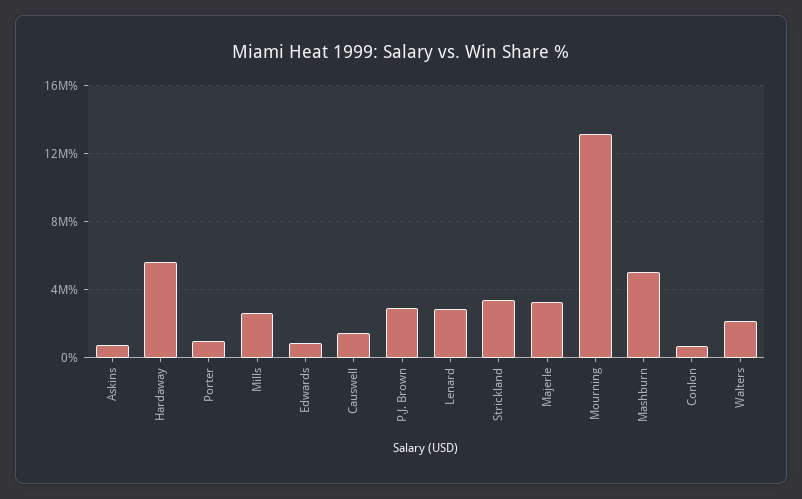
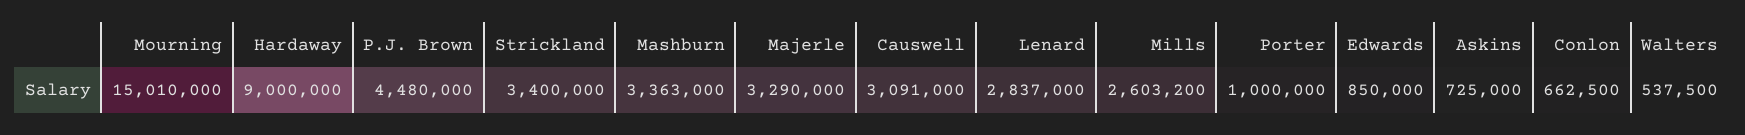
Hardaway: 5500000 -> 9000000
Causwell: 1500000 -> 3091000
P.J. Brown: 3000000 -> 4480000
Mourning: 13000000 -> 15010000
Mashburn: 5000000 -> 3363000
Walters: 2000000 -> 537500

